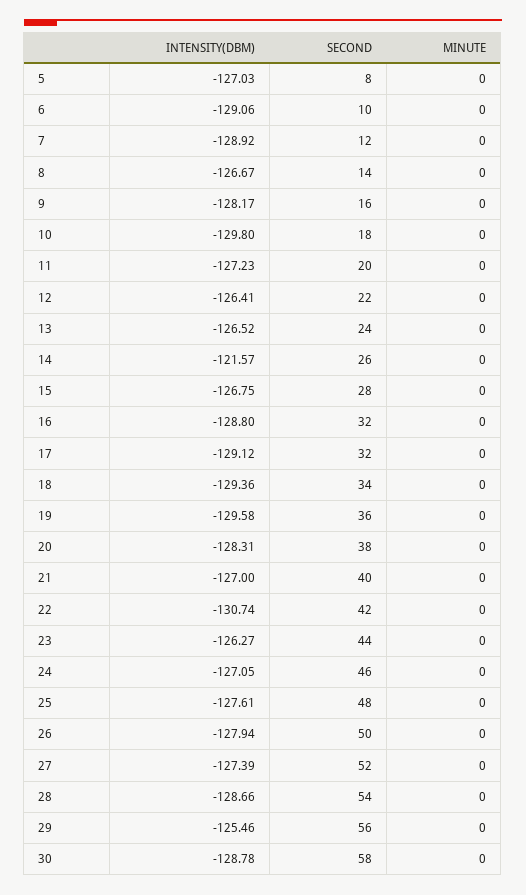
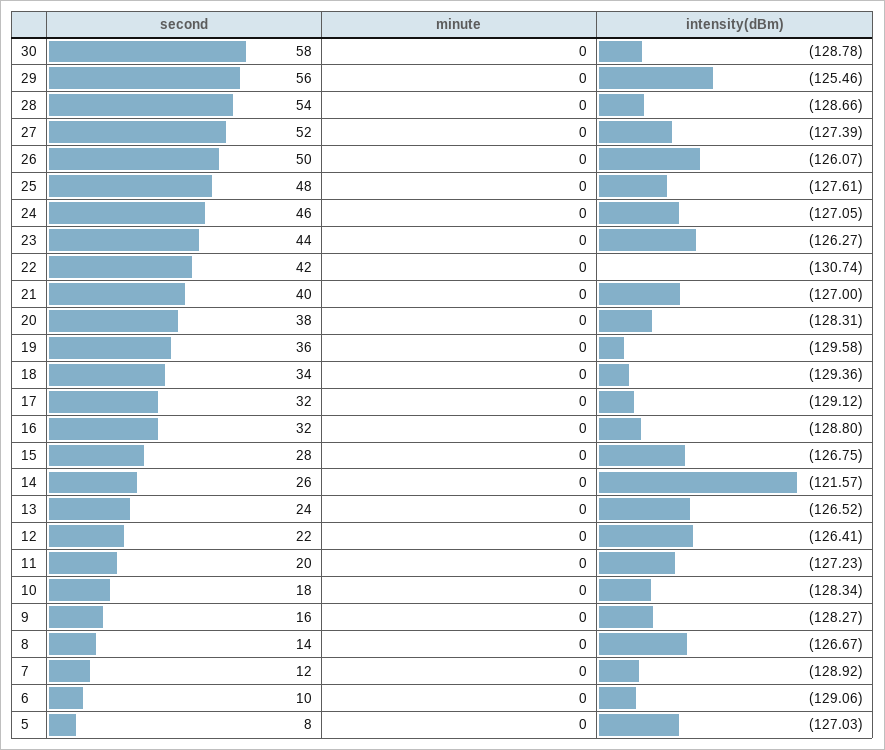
INTENSITY(DBM), 9: -128.17 -> -128.27
INTENSITY(DBM), 10: -129.8 -> -128.34
INTENSITY(DBM), 26: -127.94 -> -126.07

